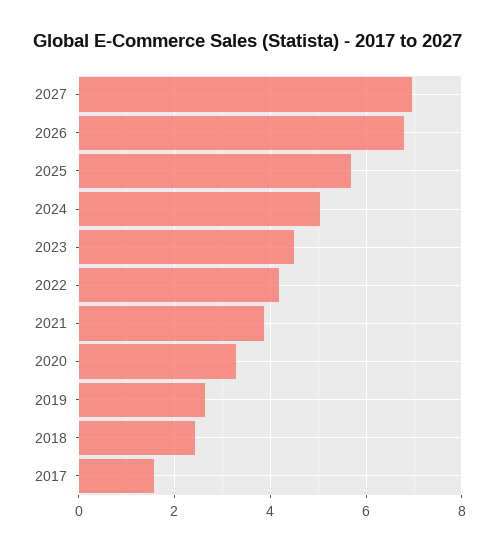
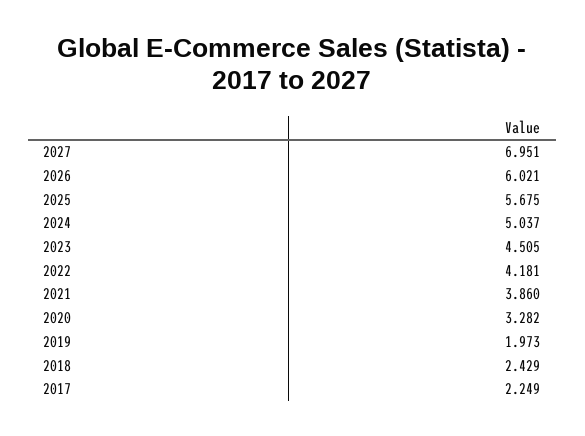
2026: 6.8 -> 6.021
2019: 2.6 -> 1.973
2017: 1.6 -> 2.249

